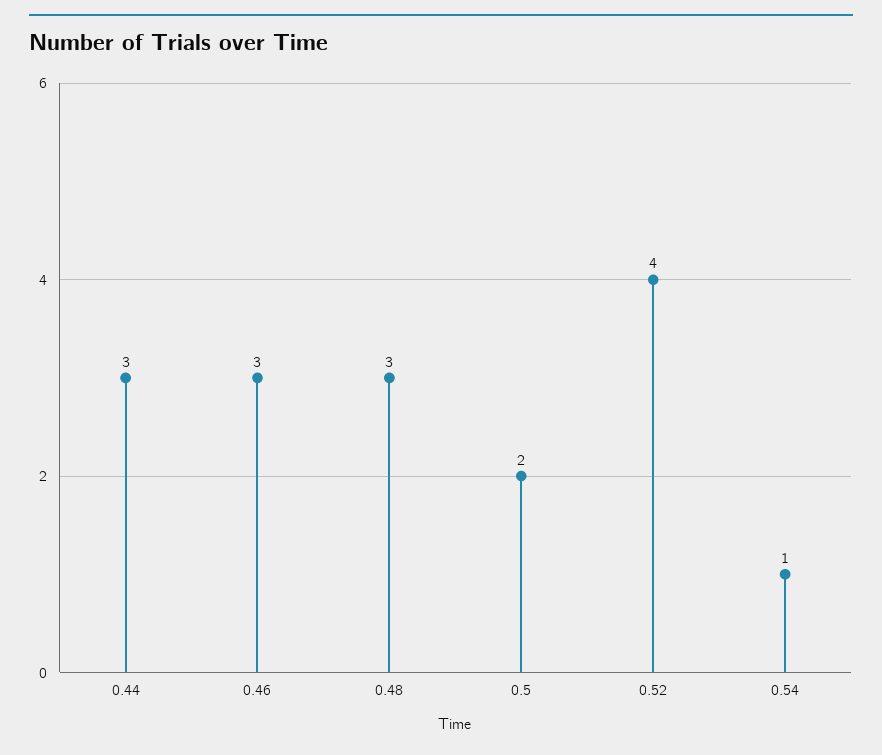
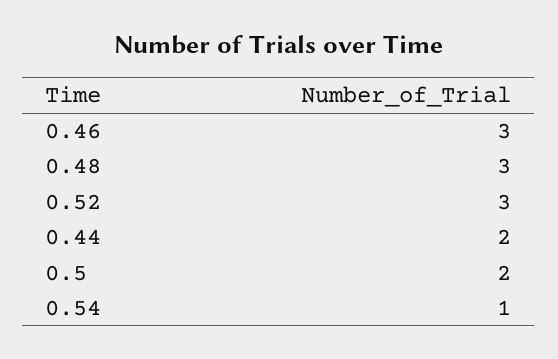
0.44: 3 -> 2
0.52: 4 -> 3

